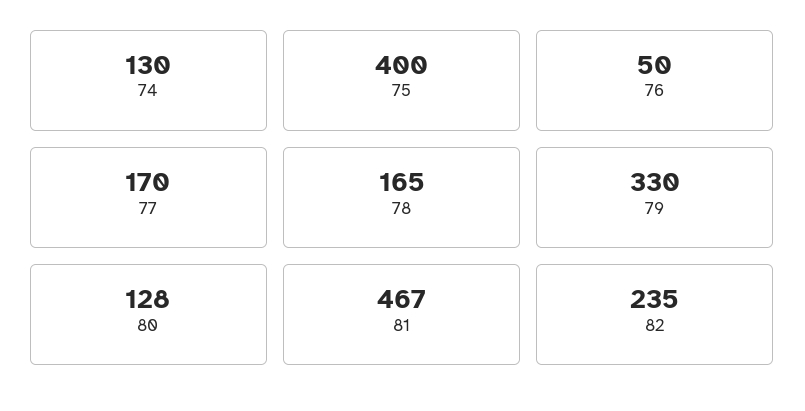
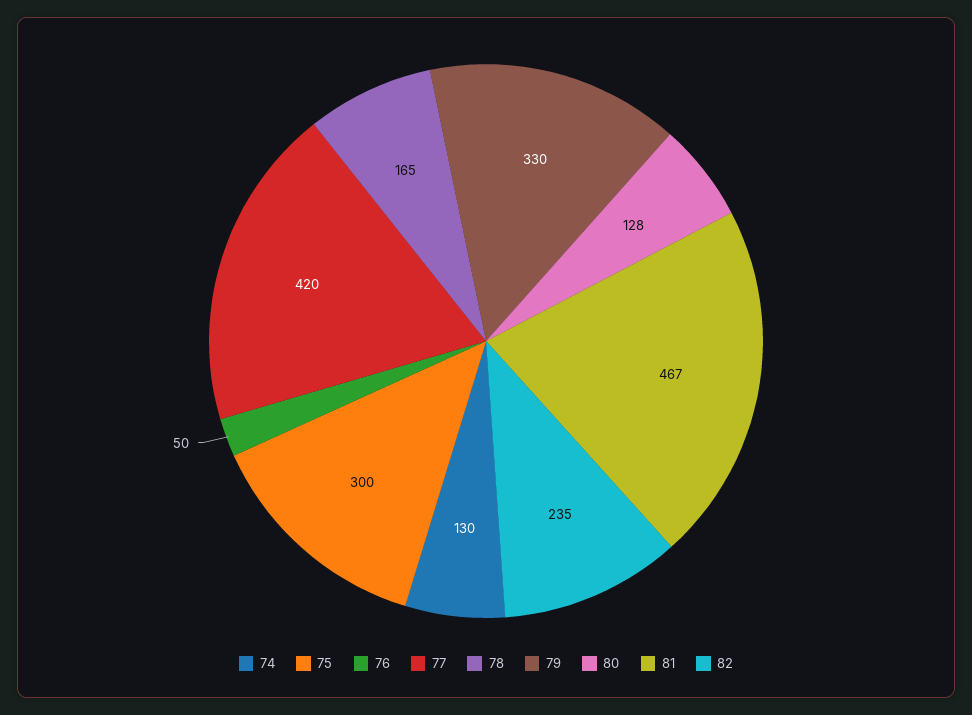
75: 400 -> 300
77: 170 -> 420

